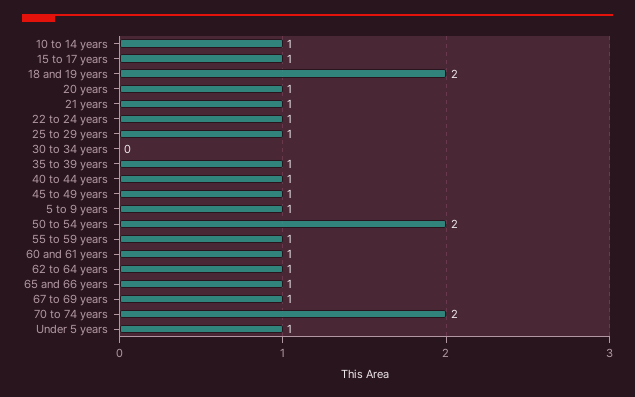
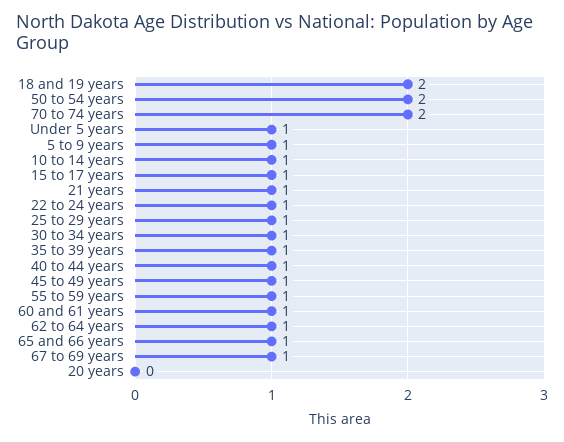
20 years: 1 -> 0
30 to 34 years: 0 -> 1

